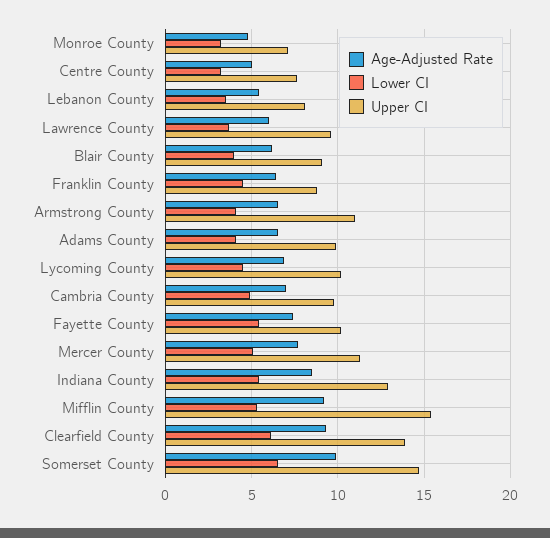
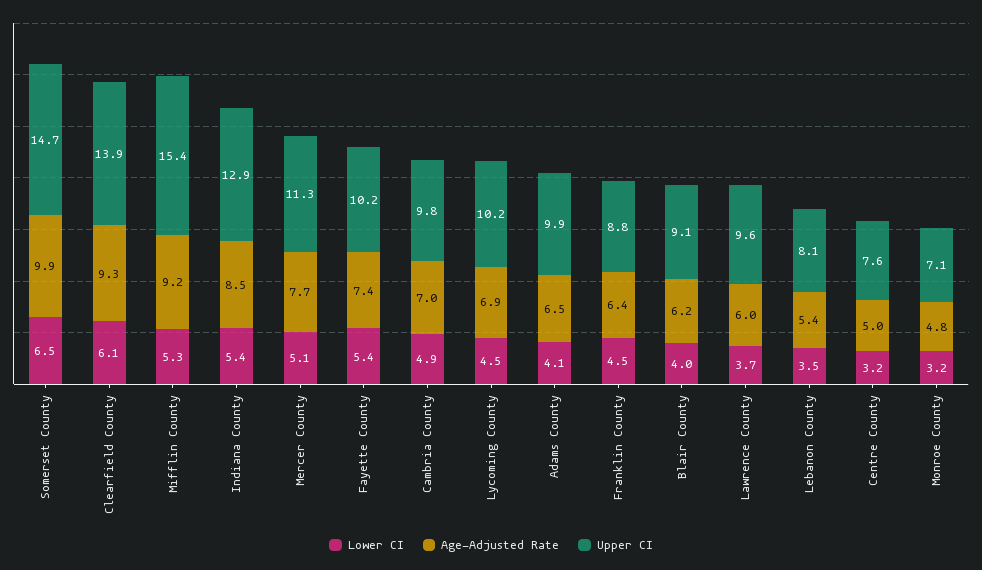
Age-Adjusted Rate, Armstrong County: 6.5 -> none
Lower CI, Armstrong County: 4 -> none
Upper CI, Armstrong County: 11 -> none

